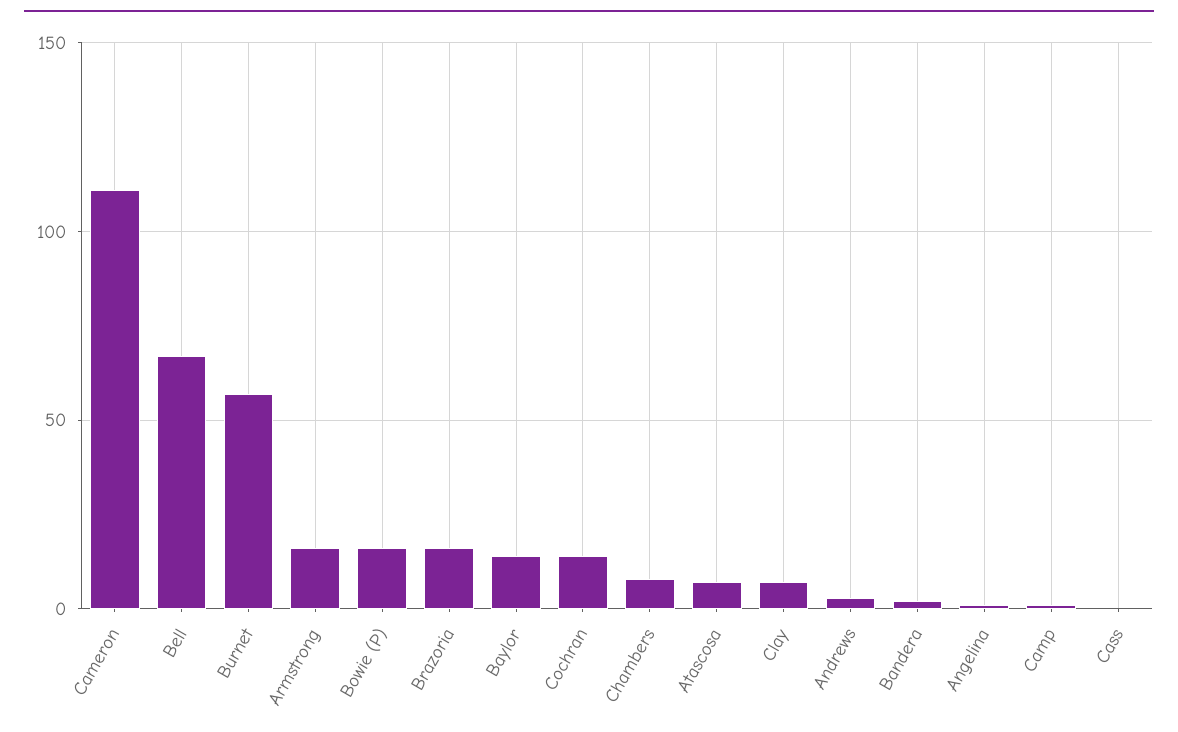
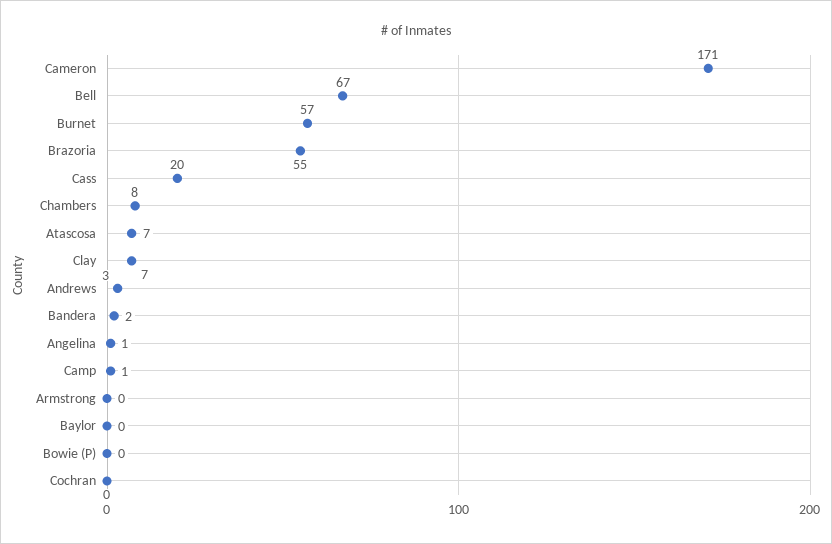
Cameron: 110 -> 171
Armstrong: 15 -> 0
Bowie (P): 15 -> 0
Brazoria: 15 -> 55
Baylor: 15 -> 0
Cochran: 15 -> 0
Cass: 0 -> 20

